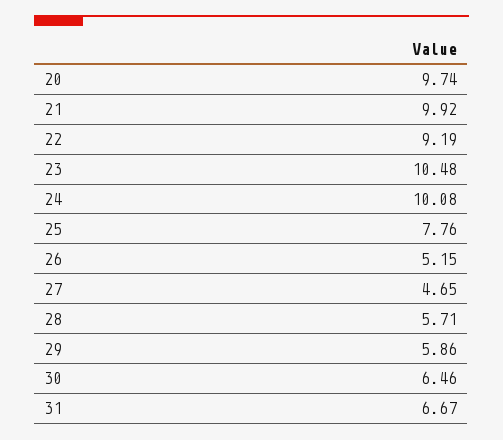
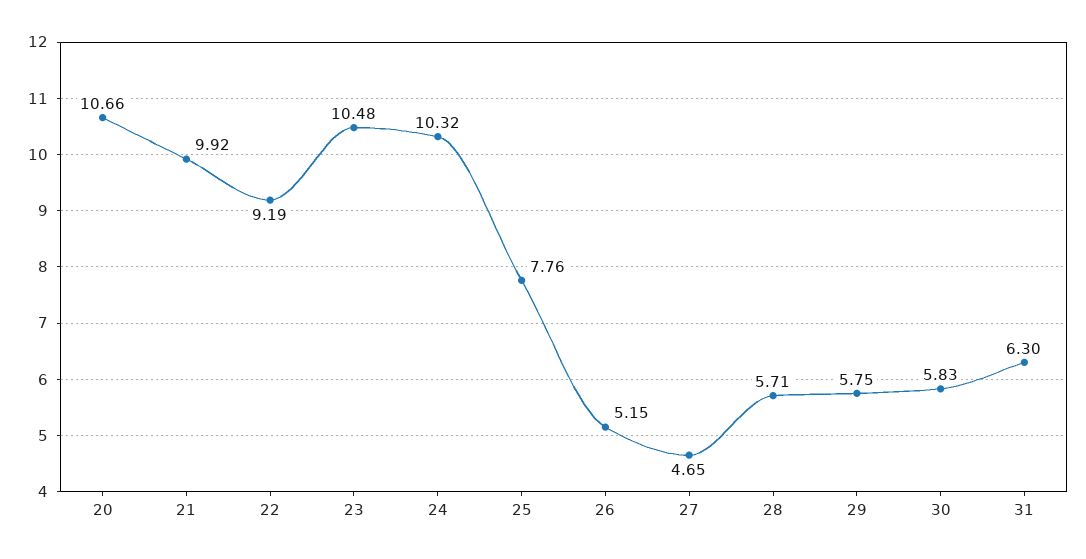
20: 9.74 -> 10.66
24: 10.08 -> 10.32
29: 5.86 -> 5.75
30: 6.46 -> 5.83
31: 6.67 -> 6.3

